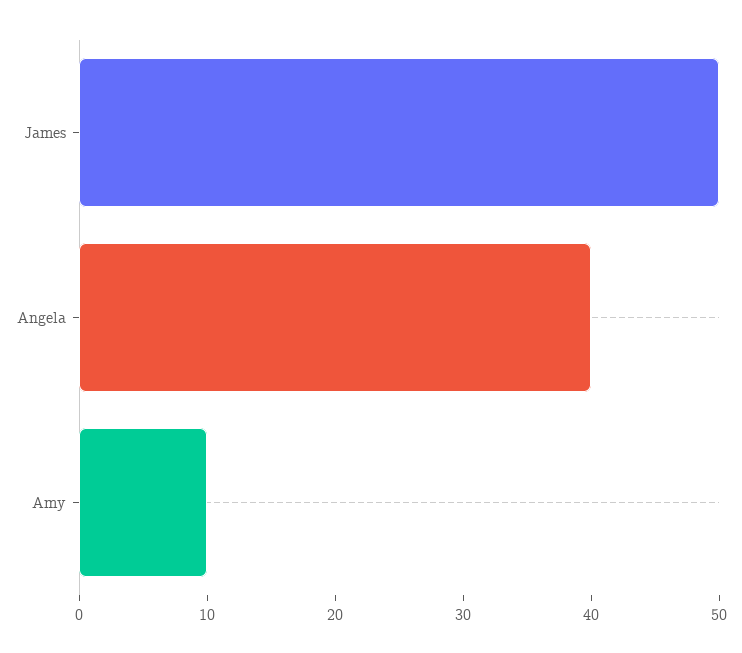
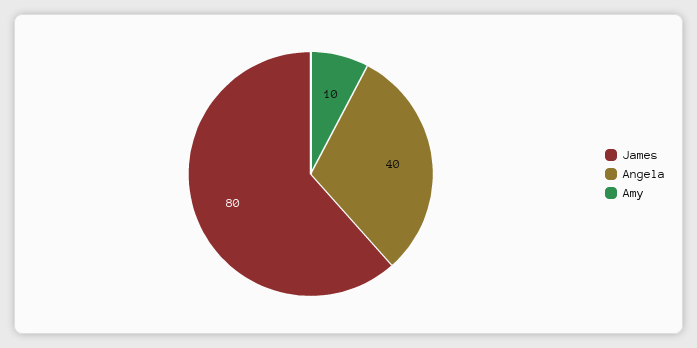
James: 50 -> 80

